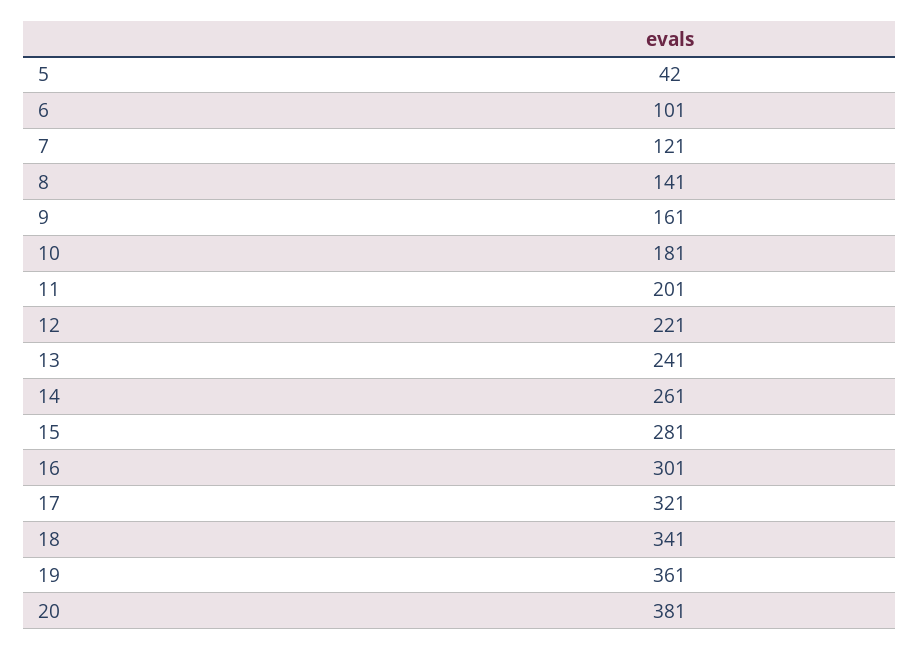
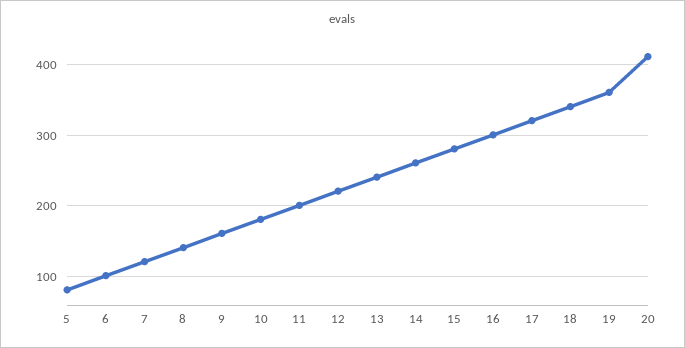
5: 42 -> 80
20: 381 -> 410

